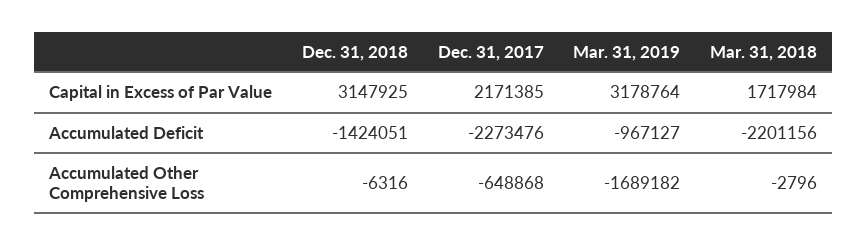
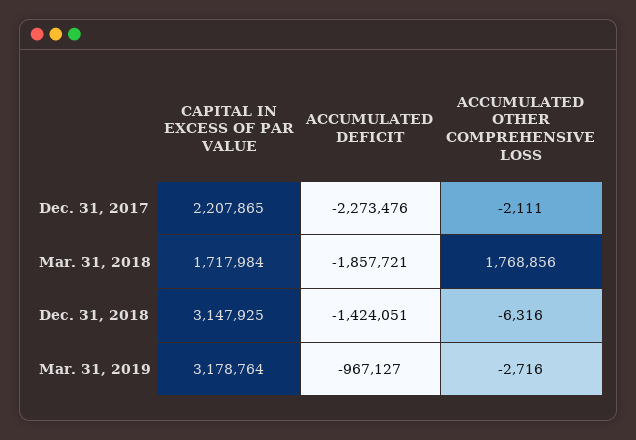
Dec. 31, 2017, Capital in Excess of Par Value: 2171385 -> 2207865
Mar. 31, 2018, Accumulated Deficit: -2201156 -> -1857721
Dec. 31, 2017, Accumulated Other Comprehensive Loss: -648868 -> -2111
Mar. 31, 2019, Accumulated Other Comprehensive Loss: -1689182 -> -2716
Mar. 31, 2018, Accumulated Other Comprehensive Loss: -2796 -> 1768856

